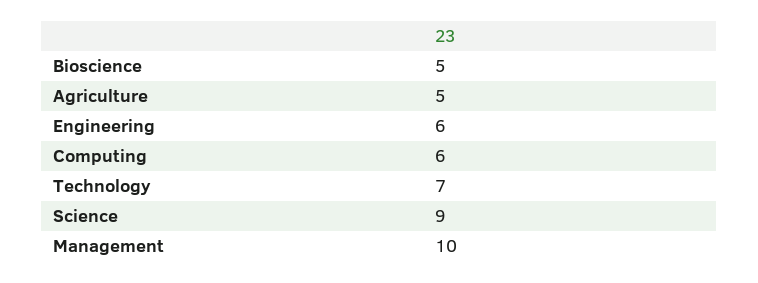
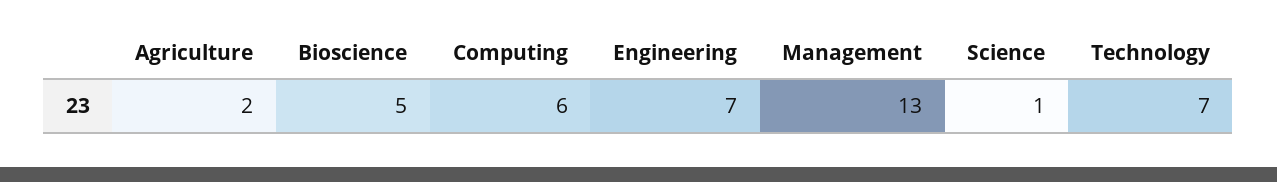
Agriculture: 5 -> 2
Engineering: 6 -> 7
Science: 9 -> 1
Management: 10 -> 13

